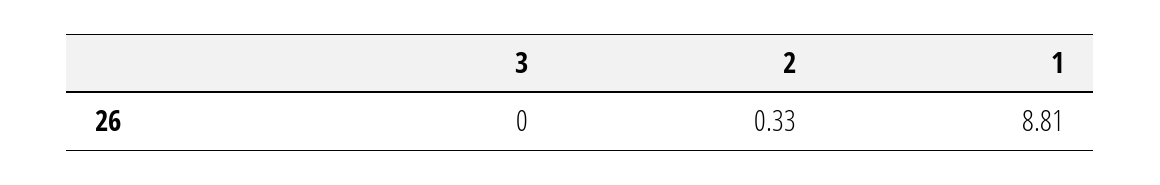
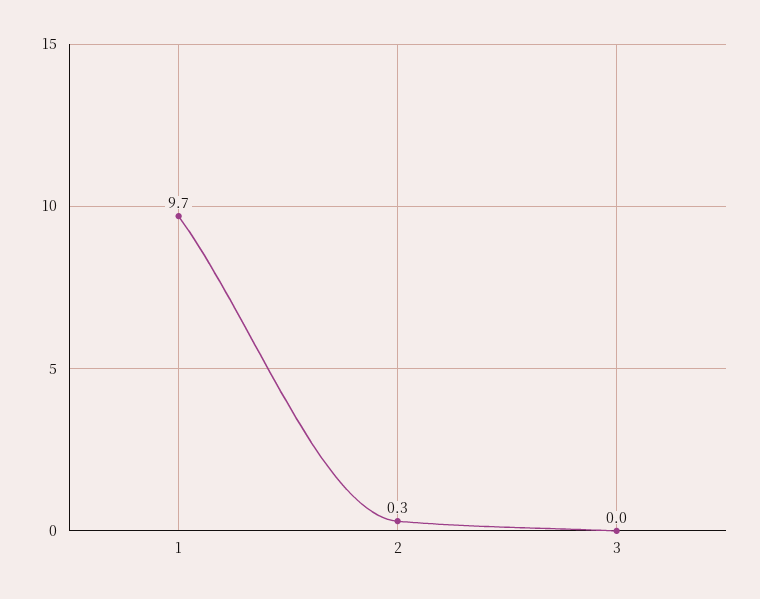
1: 8.81 -> 9.7

